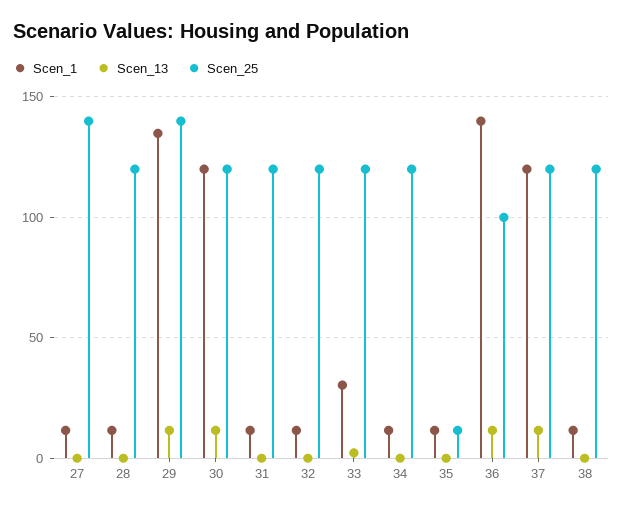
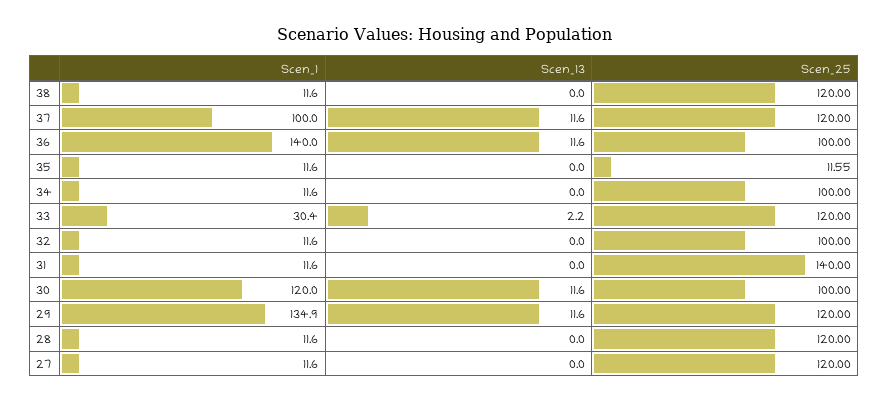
Scen_25, 27: 140 -> 120
Scen_25, 29: 140 -> 120
Scen_25, 30: 120 -> 100
Scen_25, 31: 120 -> 140
Scen_25, 32: 120 -> 100
Scen_25, 34: 120 -> 100
Scen_1, 37: 120 -> 100

